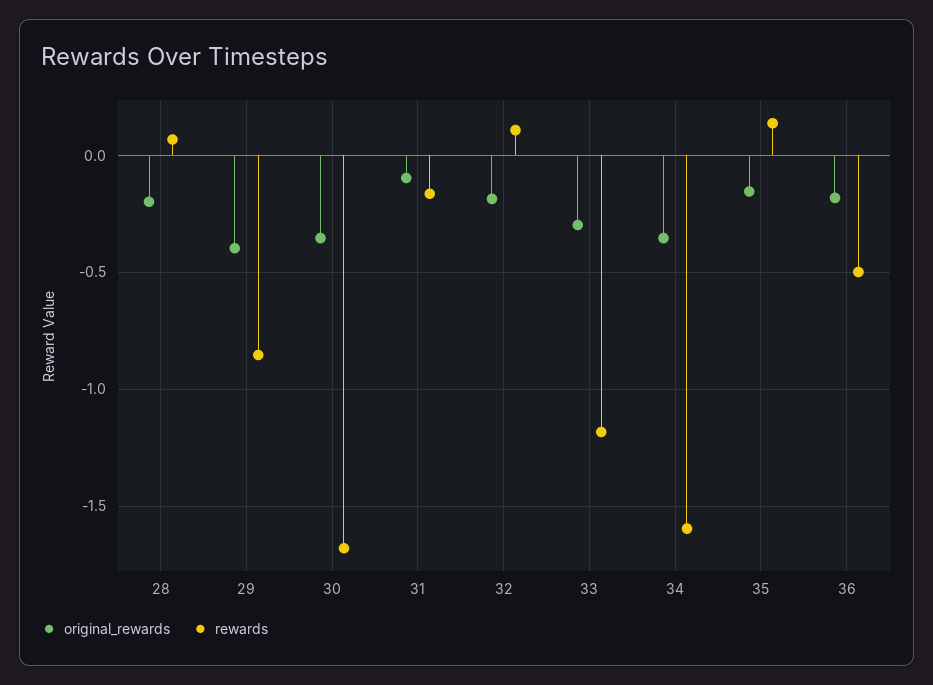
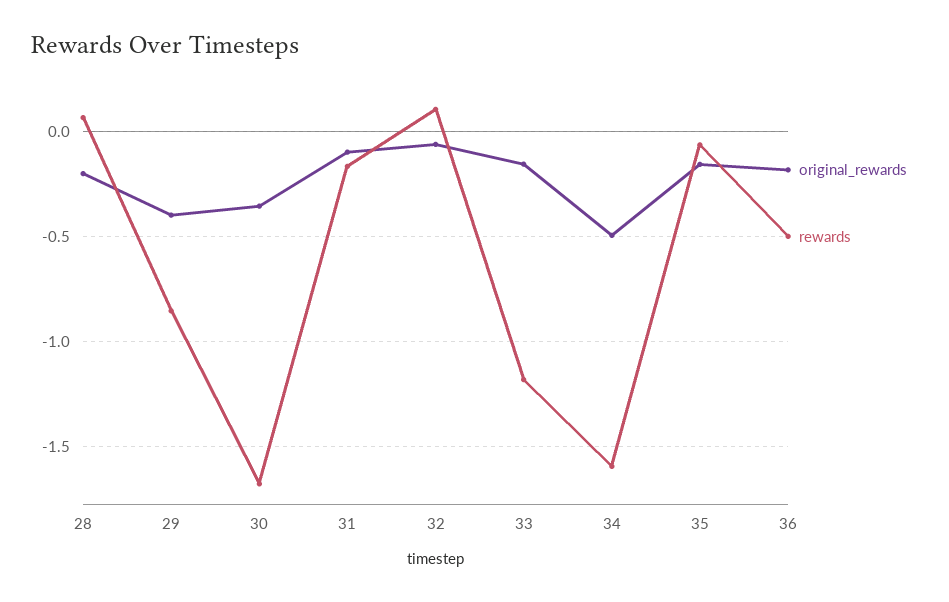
original_rewards, 32: -0.2 -> -0.05
original_rewards, 33: -0.3 -> -0.15
original_rewards, 34: -0.35 -> -0.5
rewards, 35: 0.15 -> -0.05

